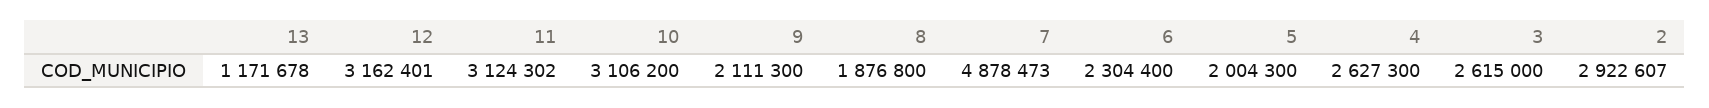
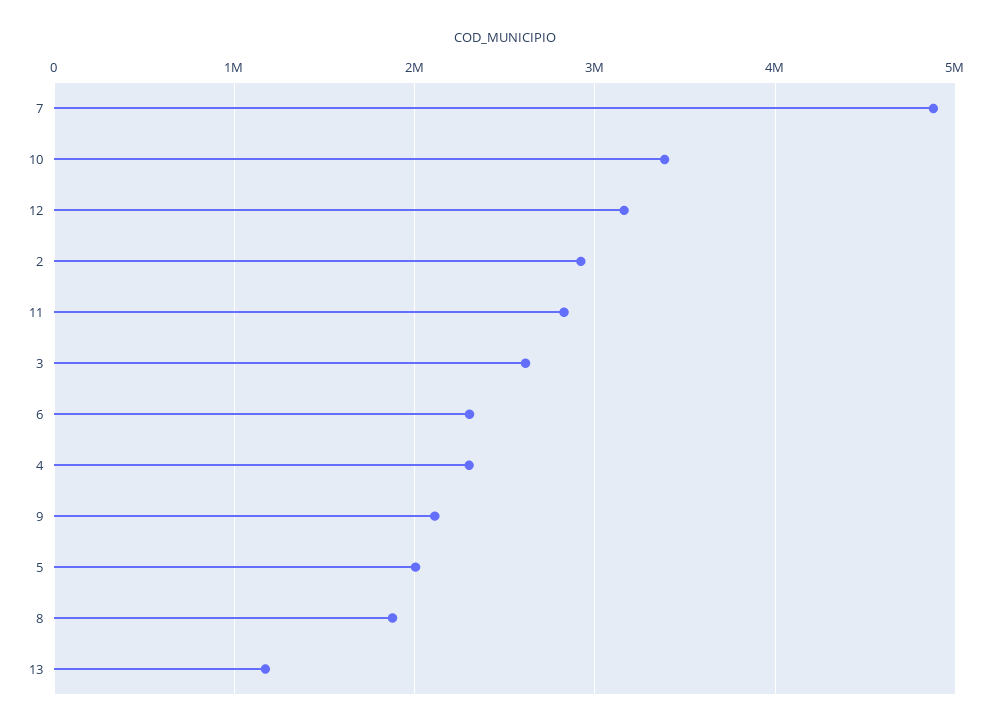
11: 3124302 -> 2800000
10: 3106200 -> 3400000
4: 2627300 -> 2300000

